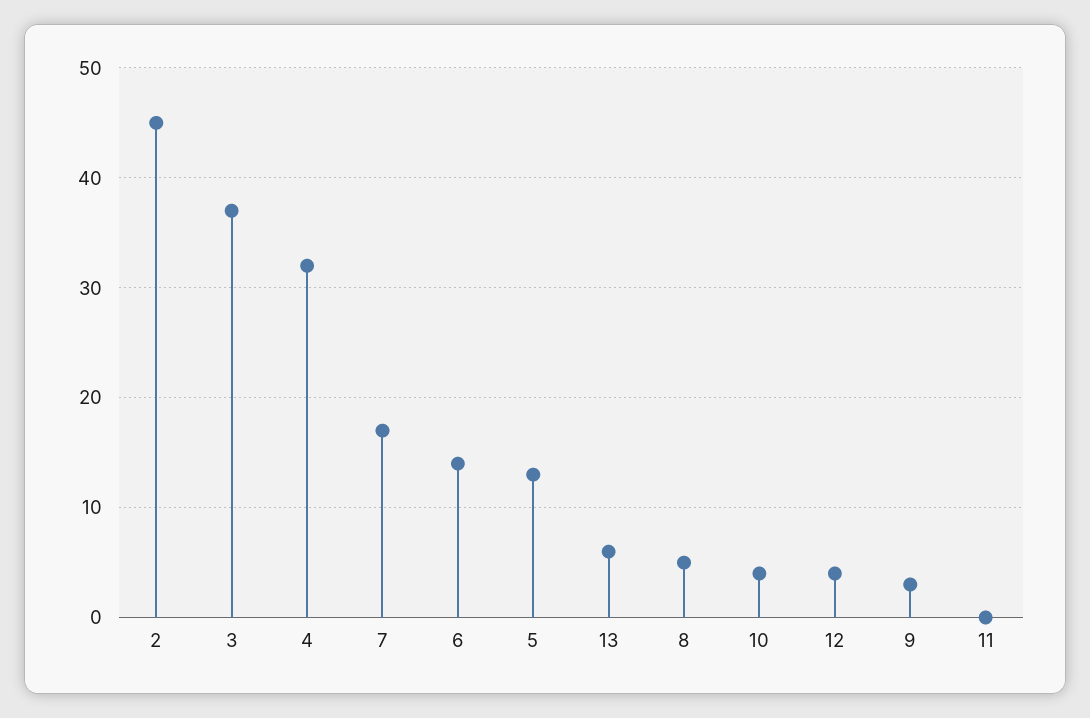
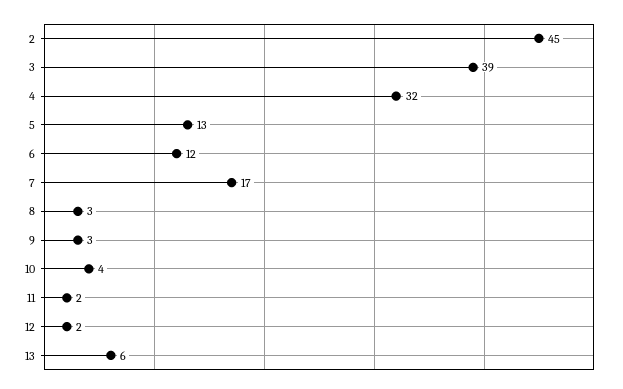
3: 37 -> 39
6: 14 -> 12
8: 5 -> 3
12: 4 -> 2
11: 0 -> 2

